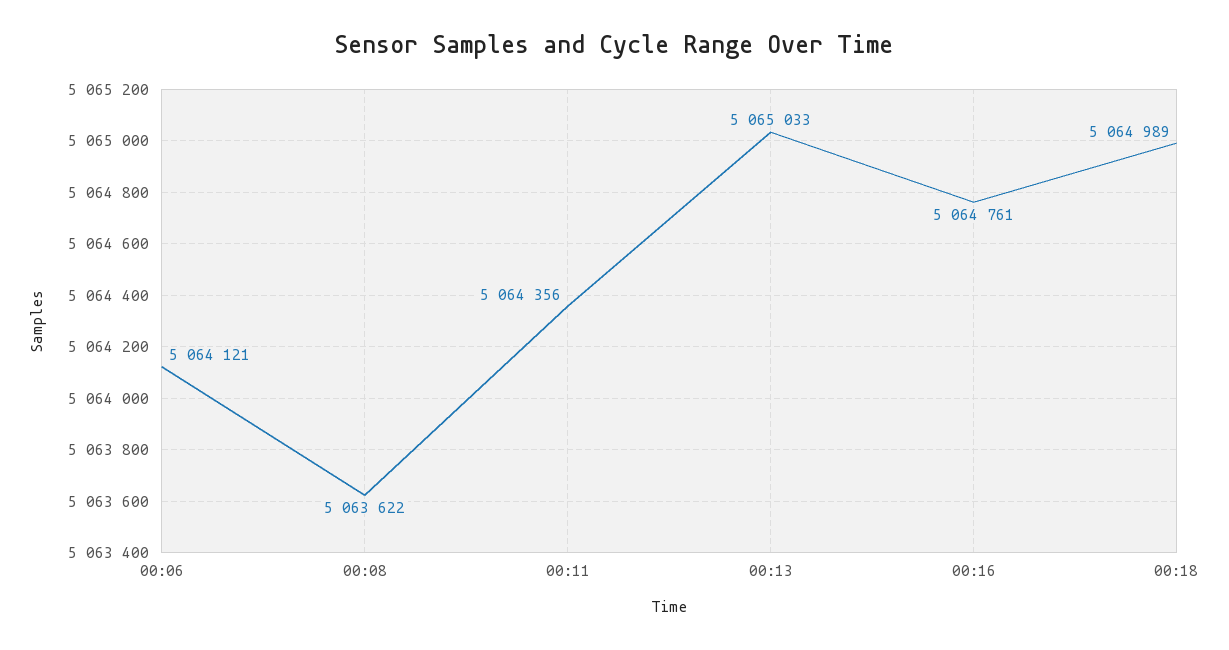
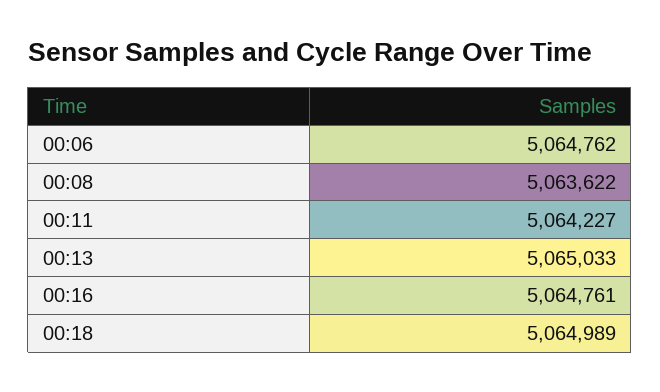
00:06: 5064121 -> 5064762
00:11: 5064356 -> 5064227

